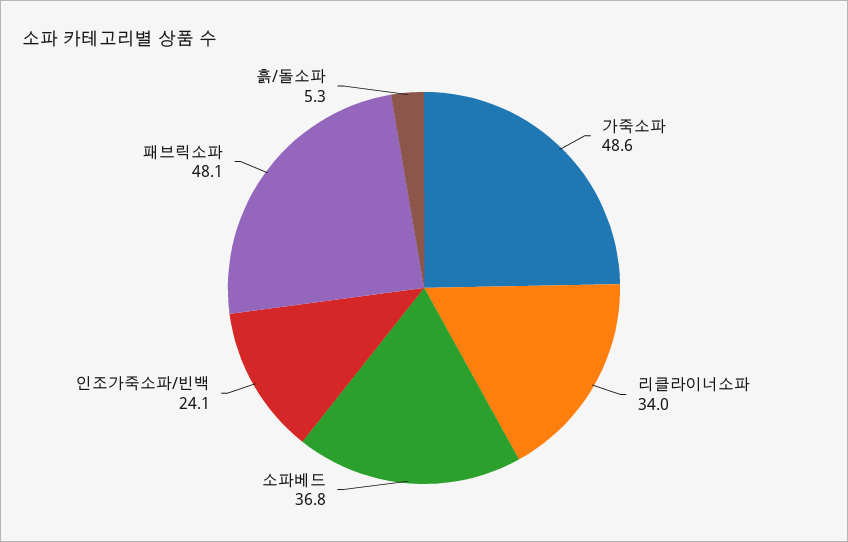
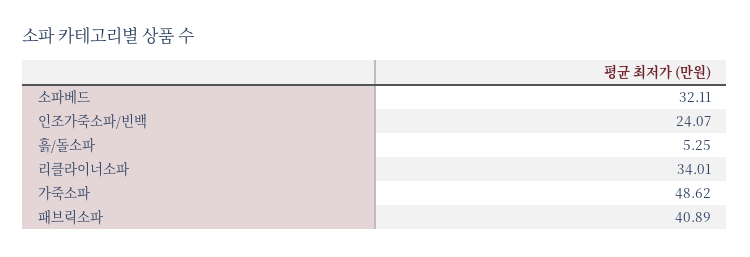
소파베드: 36.8 -> 32.11
패브릭소파: 48.1 -> 40.89

